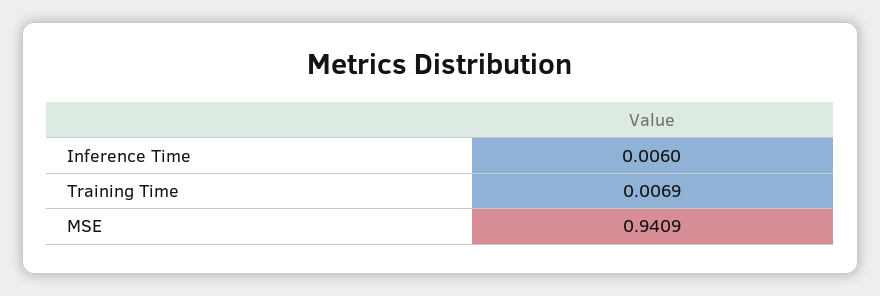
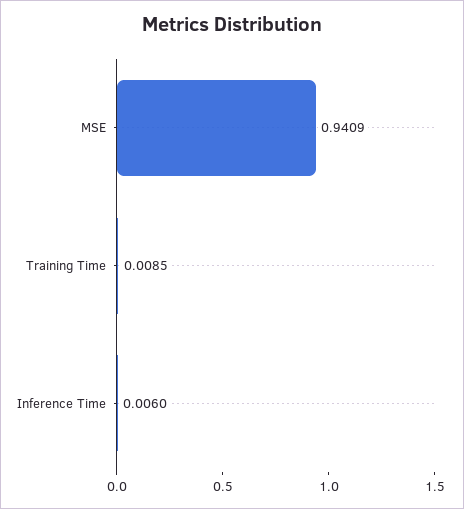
Training Time: 0.0069 -> 0.0085

